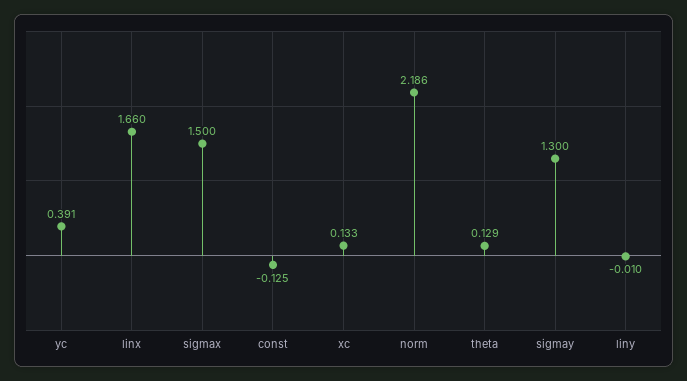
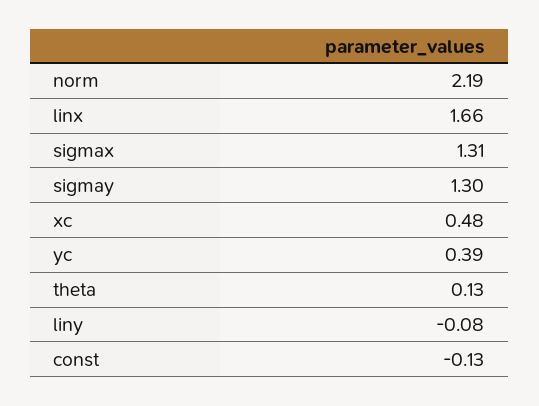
sigmax: 1.5 -> 1.31
xc: 0.133 -> 0.48
liny: -0.01 -> -0.08

